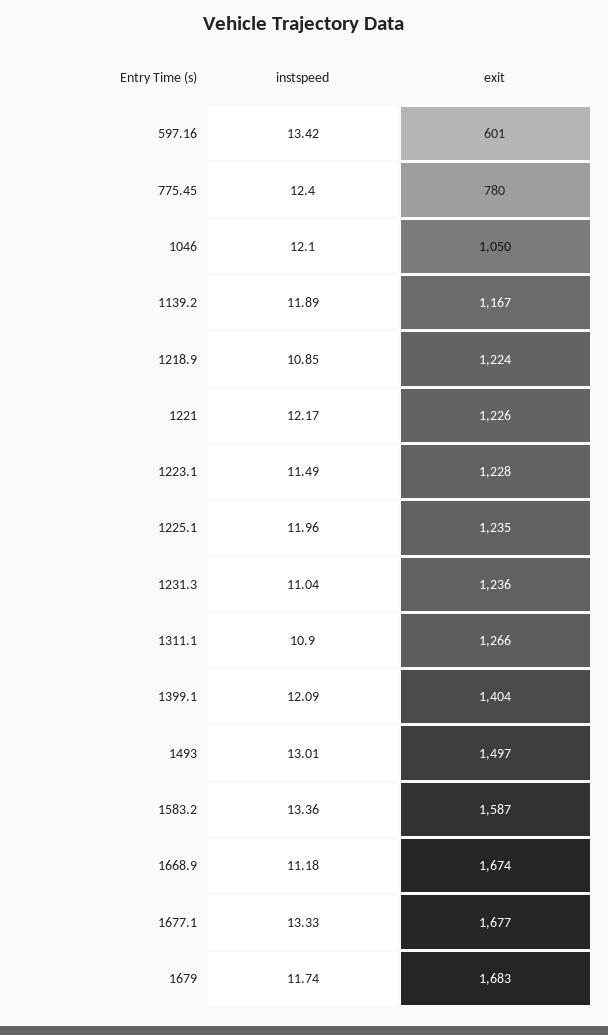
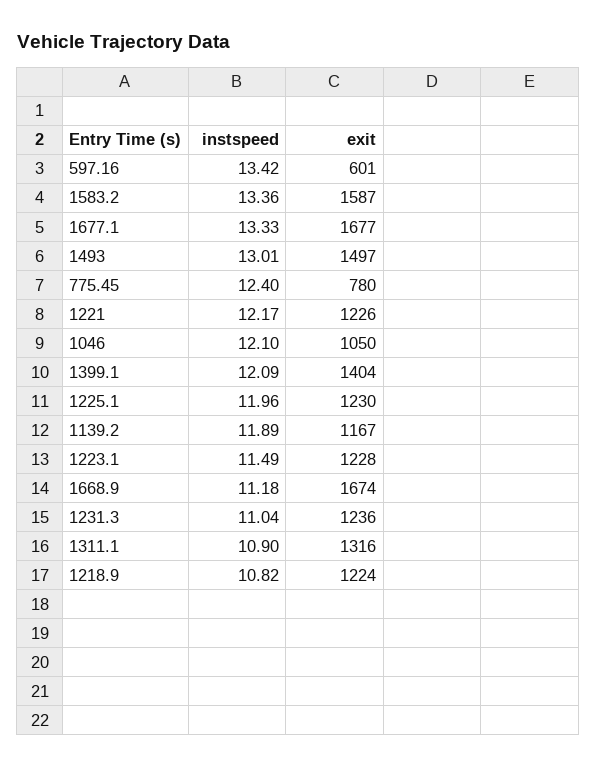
instspeed, 1218.9: 10.85 -> 10.82
exit, 1225.1: 1235 -> 1230
exit, 1311.1: 1266 -> 1316
instspeed, 1679: 11.74 -> none
exit, 1679: 1683 -> none

